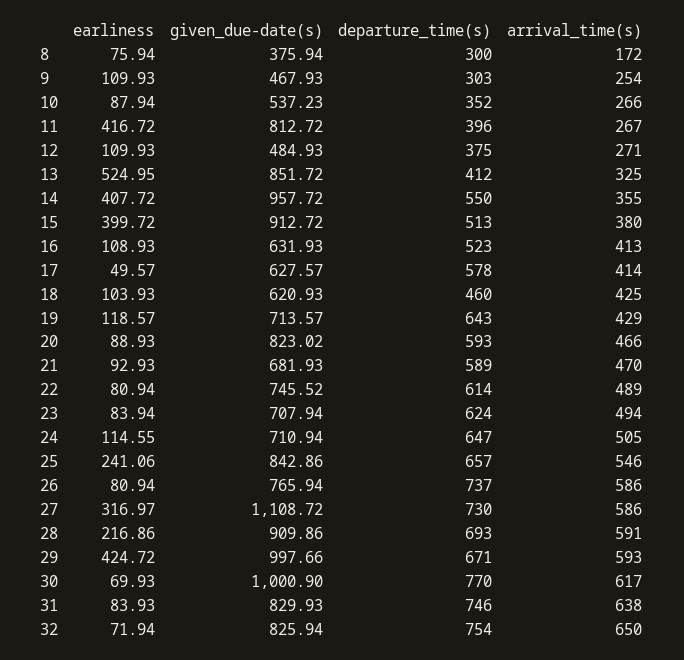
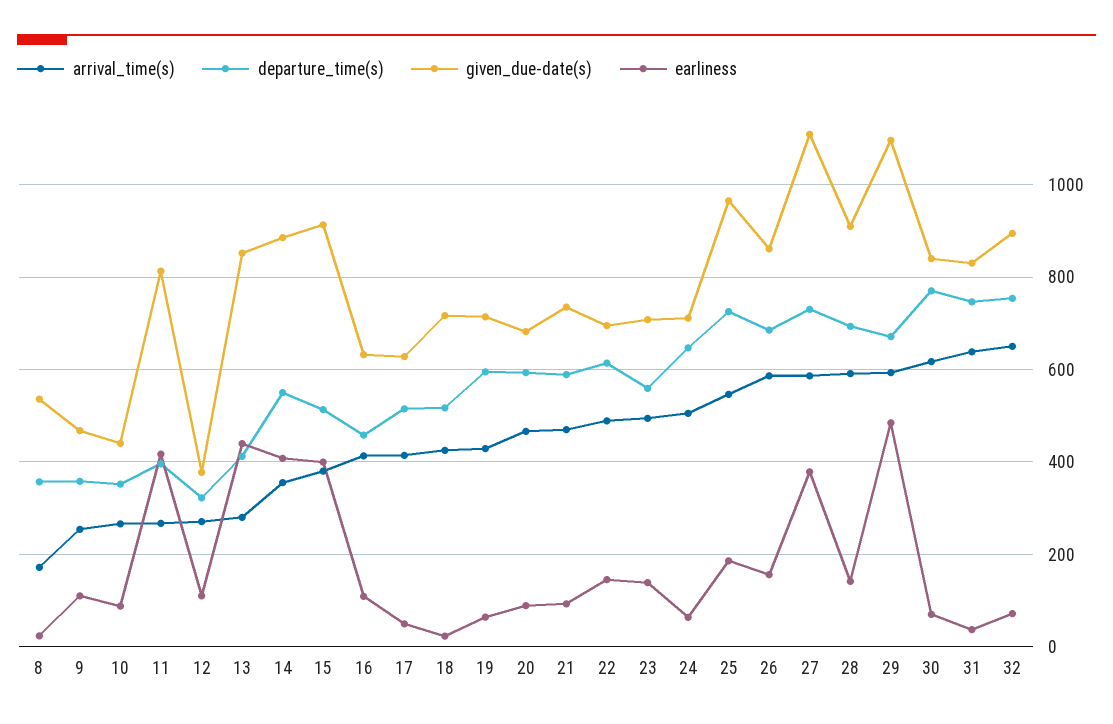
earliness, 8: 75.94 -> 20
given_due-date(s), 8: 375.94 -> 540
departure_time(s), 8: 300 -> 360
departure_time(s), 9: 303 -> 360
given_due-date(s), 10: 537.23 -> 440
given_due-date(s), 12: 484.93 -> 380
departure_time(s), 12: 375 -> 320
earliness, 13: 524.95 -> 440
arrival_time(s), 13: 325 -> 280
given_due-date(s), 14: 957.72 -> 880
departure_time(s), 16: 523 -> 460
departure_time(s), 17: 578 -> 520
earliness, 18: 103.93 -> 20
given_due-date(s), 18: 620.93 -> 720
departure_time(s), 18: 460 -> 520
earliness, 19: 118.57 -> 60
departure_time(s), 19: 643 -> 600
given_due-date(s), 20: 823.02 -> 680
given_due-date(s), 21: 681.93 -> 740
earliness, 22: 80.94 -> 140
given_due-date(s), 22: 745.52 -> 700
earliness, 23: 83.94 -> 140
departure_time(s), 23: 624 -> 560
earliness, 24: 114.55 -> 60
earliness, 25: 241.06 -> 180
given_due-date(s), 25: 842.86 -> 960
departure_time(s), 25: 657 -> 720
earliness, 26: 80.94 -> 160
given_due-date(s), 26: 765.94 -> 860
departure_time(s), 26: 737 -> 680
earliness, 27: 316.97 -> 380
earliness, 28: 216.86 -> 140
earliness, 29: 424.72 -> 480
given_due-date(s), 29: 997.66 -> 1100
given_due-date(s), 30: 1000.9 -> 840
earliness, 31: 83.93 -> 40
given_due-date(s), 32: 825.94 -> 900

